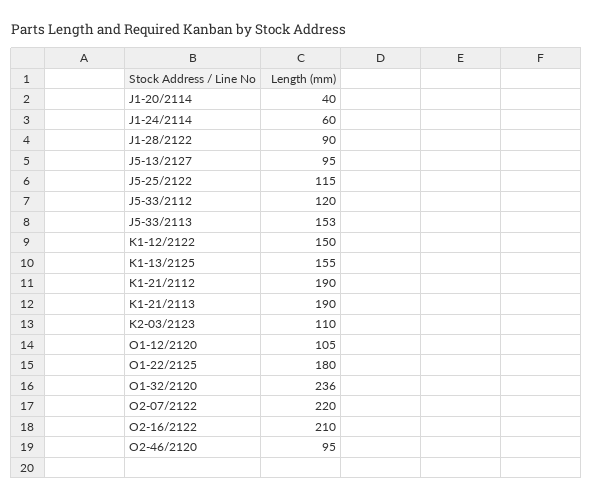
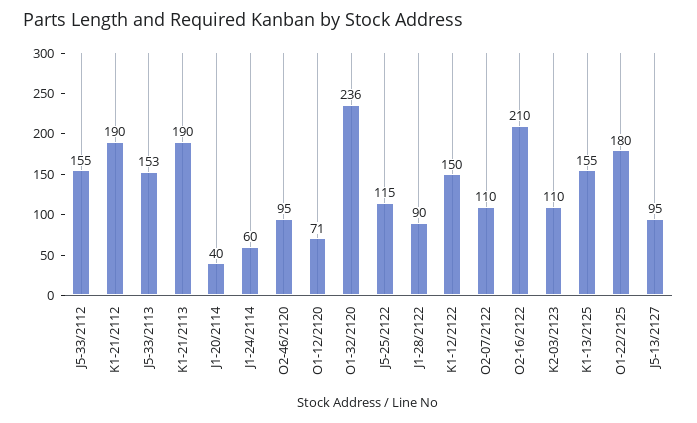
J5-33/2112: 120 -> 155
O1-12/2120: 105 -> 71
O2-07/2122: 220 -> 110

